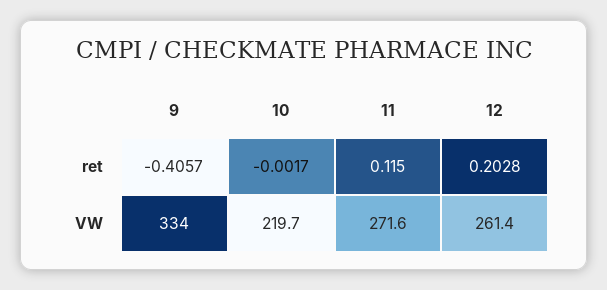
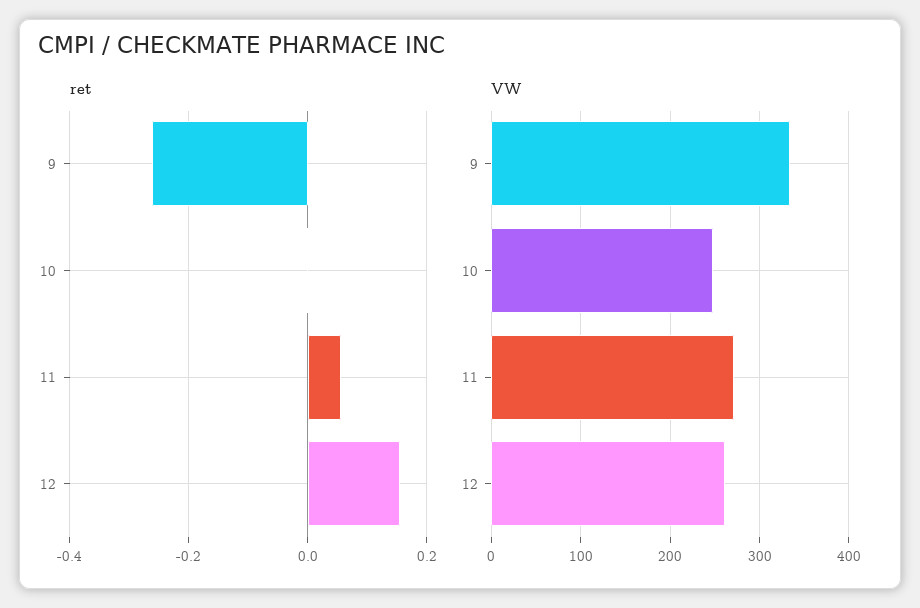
ret, 9: -0.4057 -> -0.26
ret, 11: 0.115 -> 0.06
ret, 12: 0.2028 -> 0.16
VW, 10: 219.7 -> 250

